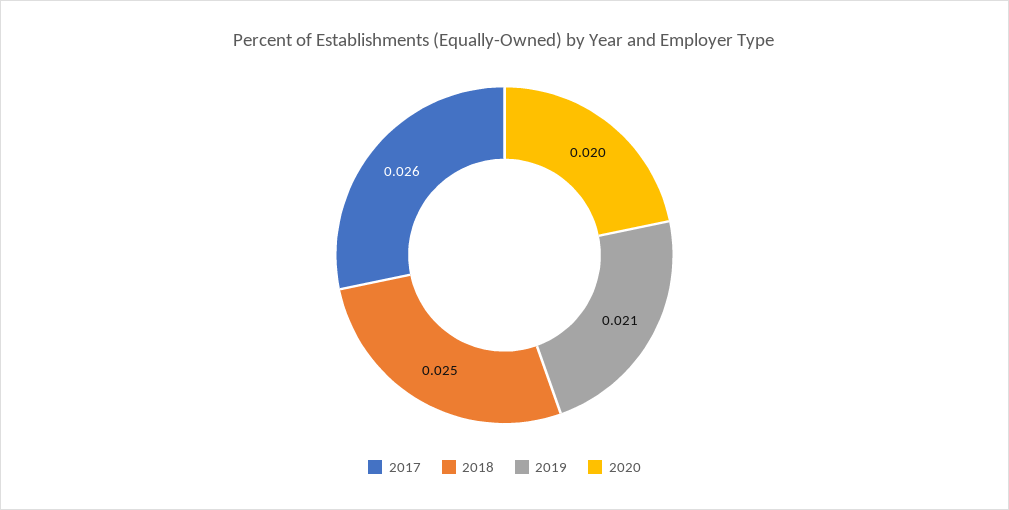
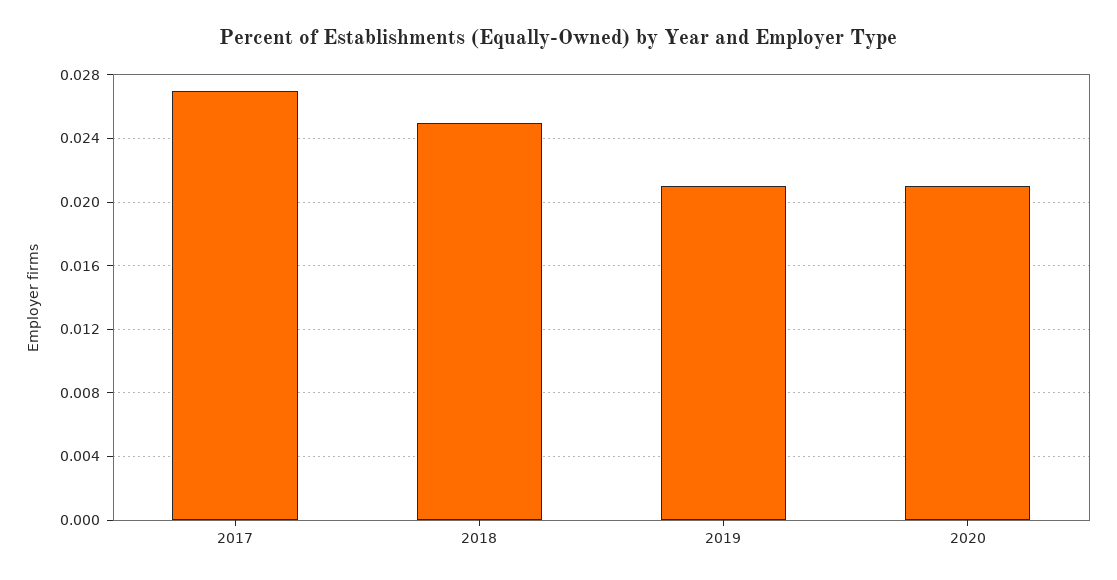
2017: 0.026 -> 0.027
2020: 0.02 -> 0.021

